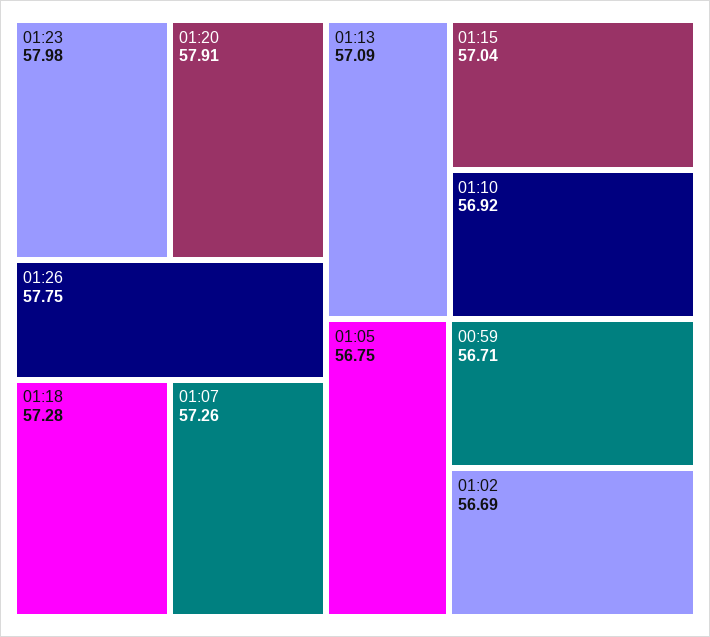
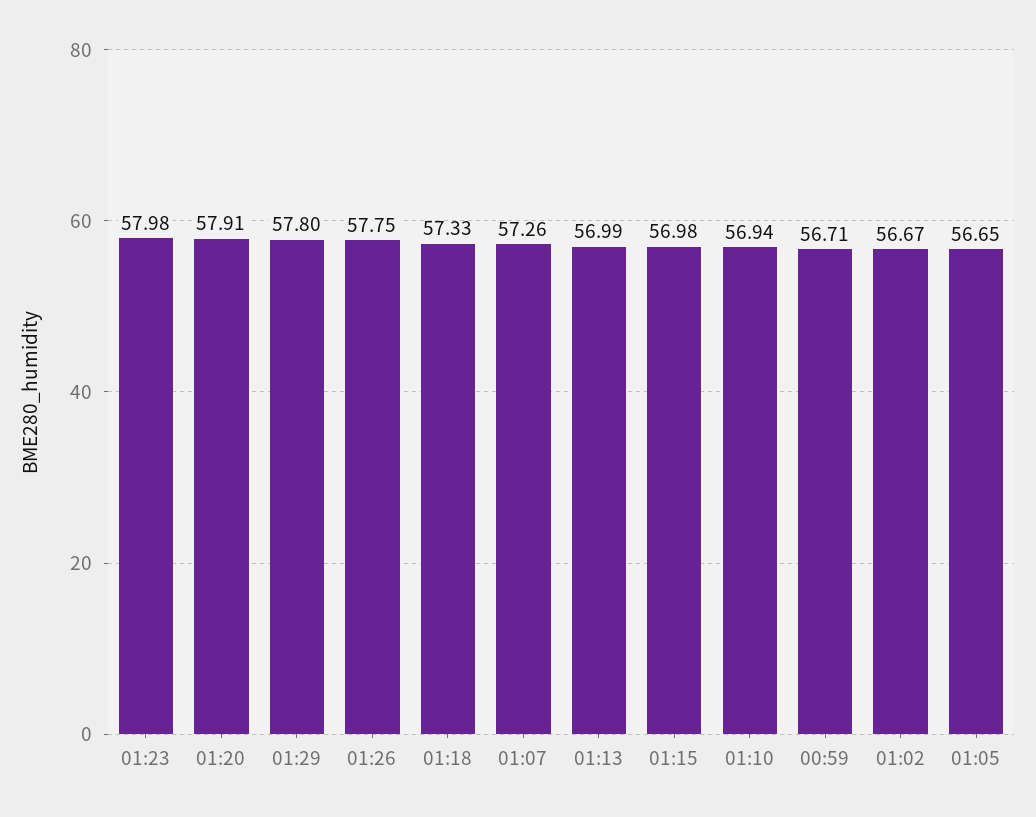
01:18: 57.28 -> 57.33
01:13: 57.09 -> 56.99
01:15: 57.04 -> 56.98
01:10: 56.92 -> 56.94
01:05: 56.75 -> 56.65
01:02: 56.69 -> 56.67
01:29: none -> 57.8

